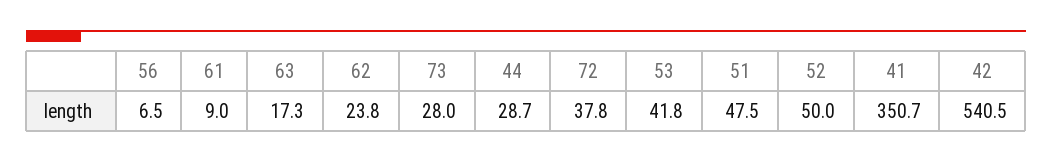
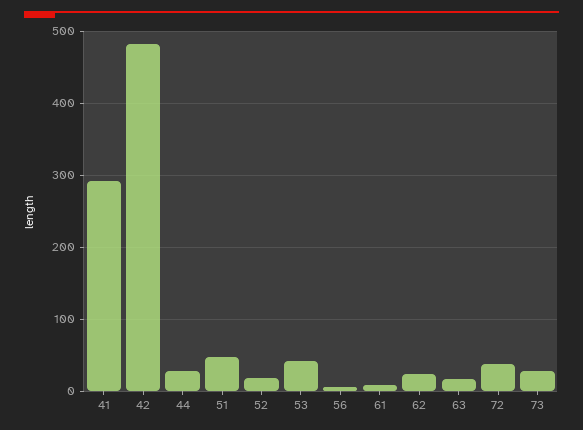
52: 50 -> 20
41: 350.7 -> 290
42: 540.5 -> 480

